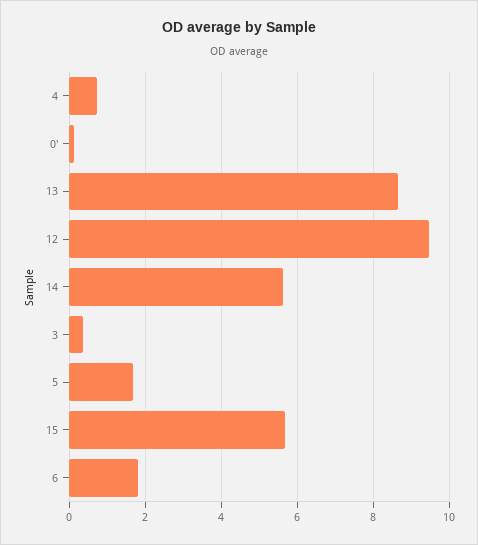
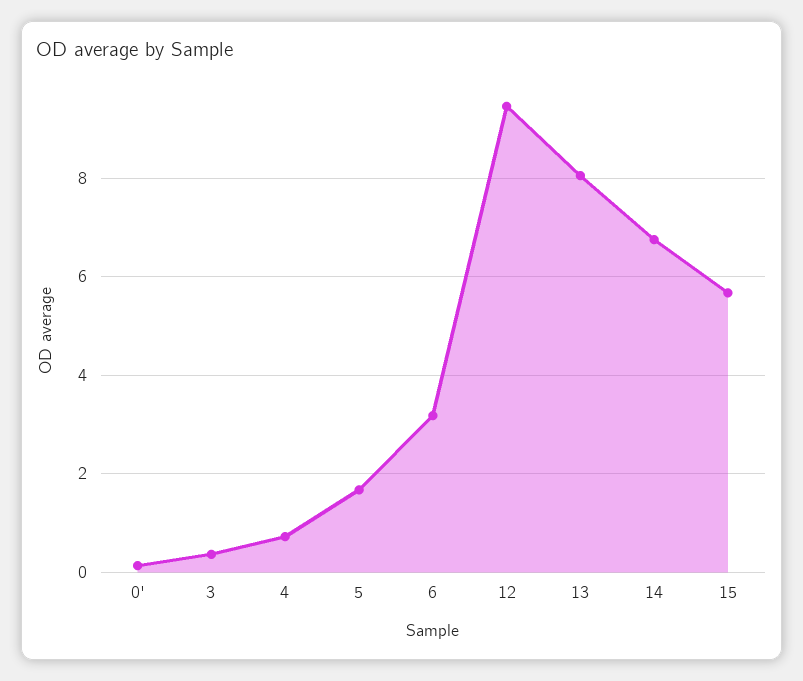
13: 8.6 -> 8
14: 5.6 -> 6.8
6: 1.8 -> 3.2

